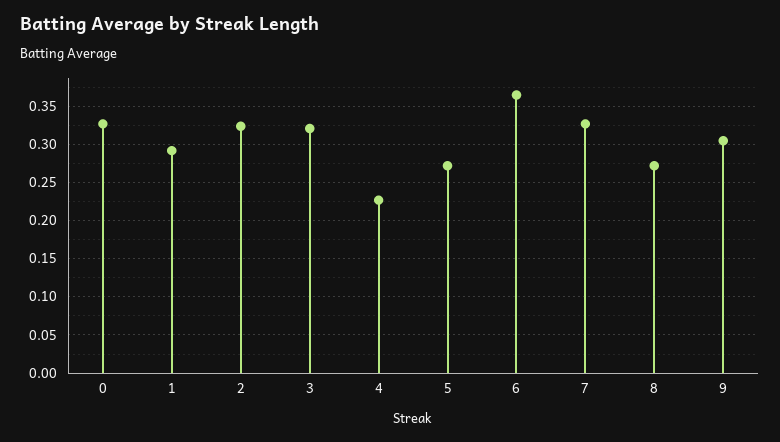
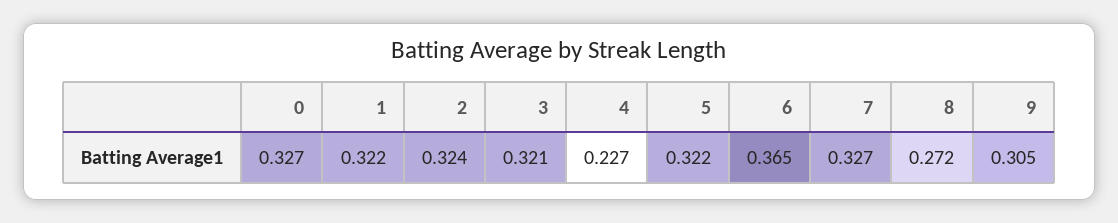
1: 0.29 -> 0.322
5: 0.27 -> 0.322

